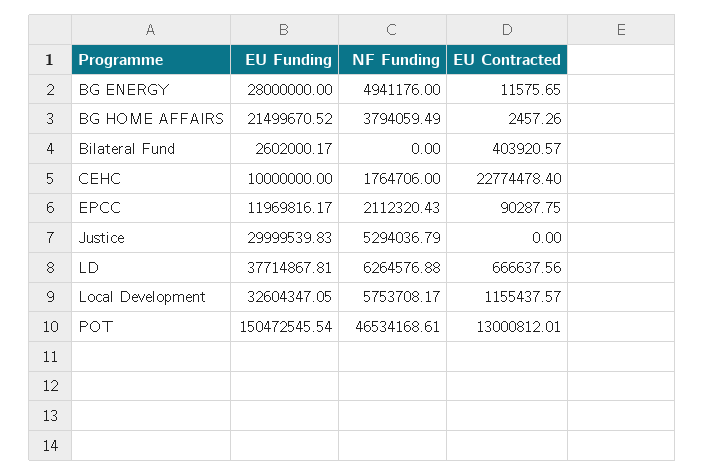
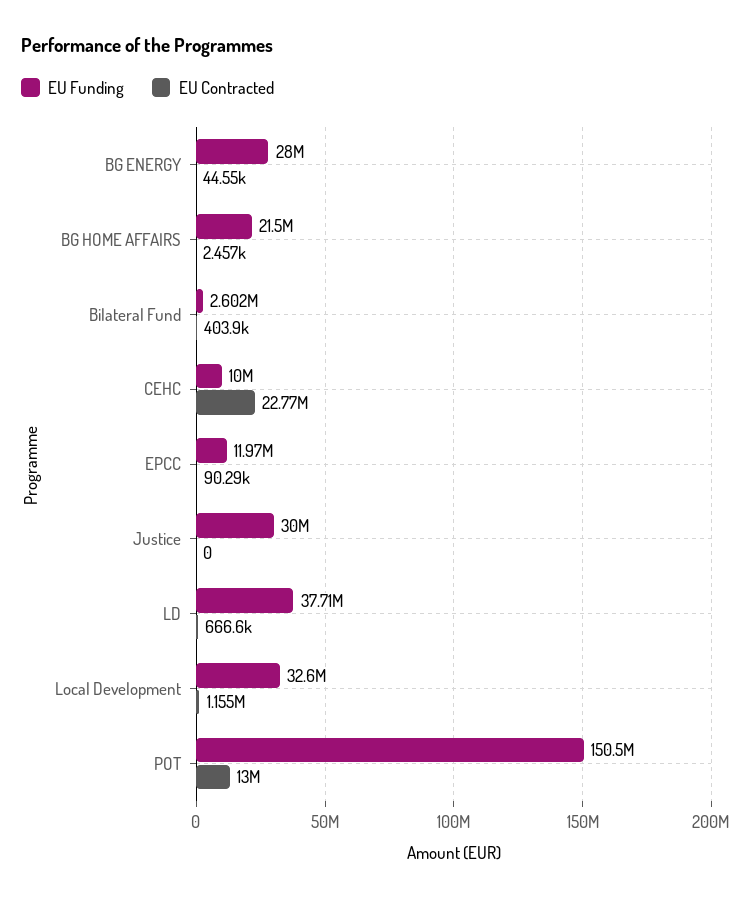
NF Funding, BG ENERGY: 4941176 -> none
EU Contracted, BG ENERGY: 11575.65 -> 44550
NF Funding, BG HOME AFFAIRS: 3794059.49 -> none
NF Funding, Bilateral Fund: 0 -> none
NF Funding, CEHC: 1764706 -> none
NF Funding, EPCC: 2112320.43 -> none
NF Funding, Justice: 5294036.79 -> none
NF Funding, LD: 6264576.88 -> none
NF Funding, Local Development: 5753708.17 -> none
NF Funding, POT: 46534168.61 -> none

